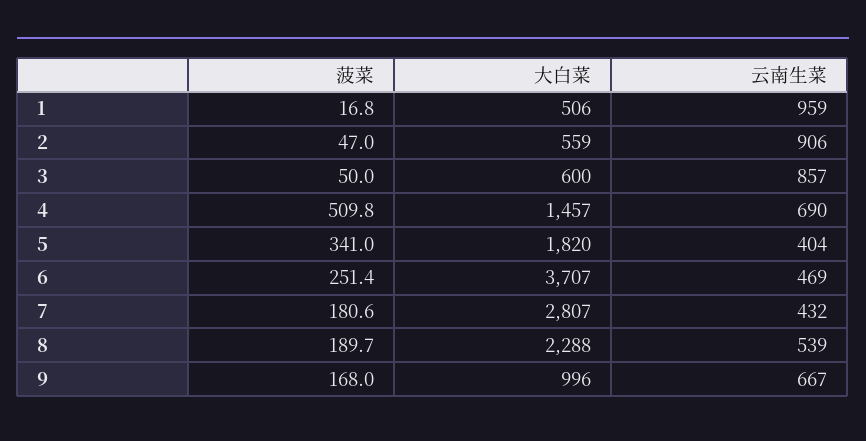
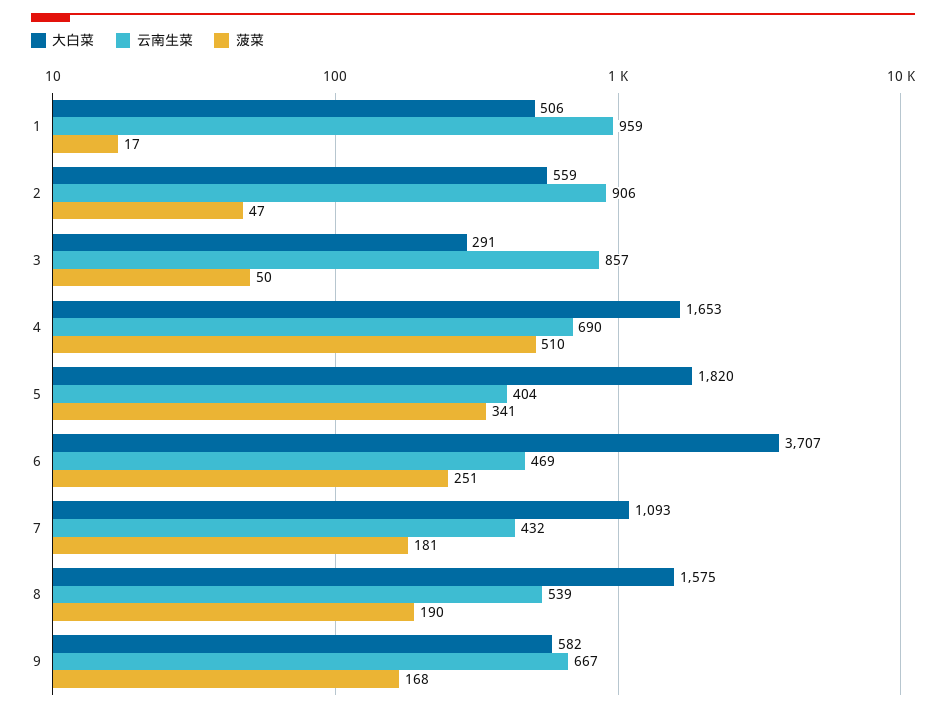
大白菜, 3: 600 -> 291
大白菜, 4: 1457 -> 1653
大白菜, 7: 2807 -> 1093
大白菜, 8: 2288 -> 1575
大白菜, 9: 996 -> 582

